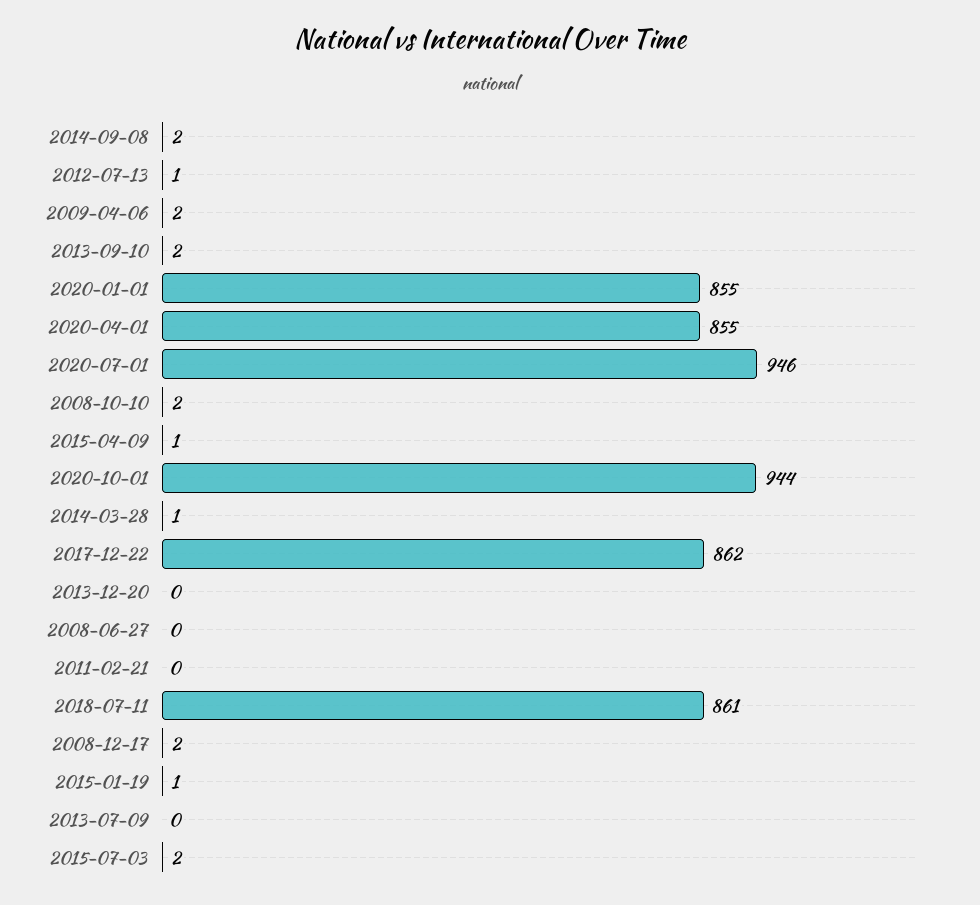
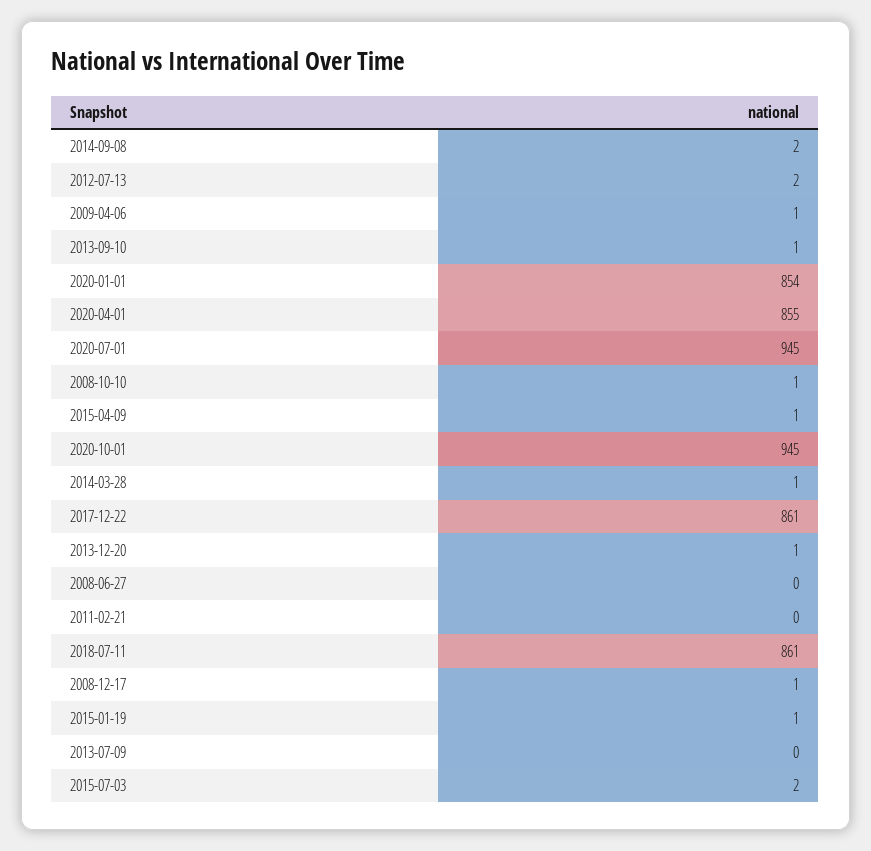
2012-07-13: 1 -> 2
2009-04-06: 2 -> 1
2013-09-10: 2 -> 1
2020-01-01: 855 -> 854
2020-07-01: 946 -> 945
2008-10-10: 2 -> 1
2020-10-01: 944 -> 945
2017-12-22: 862 -> 861
2013-12-20: 0 -> 1
2008-12-17: 2 -> 1

